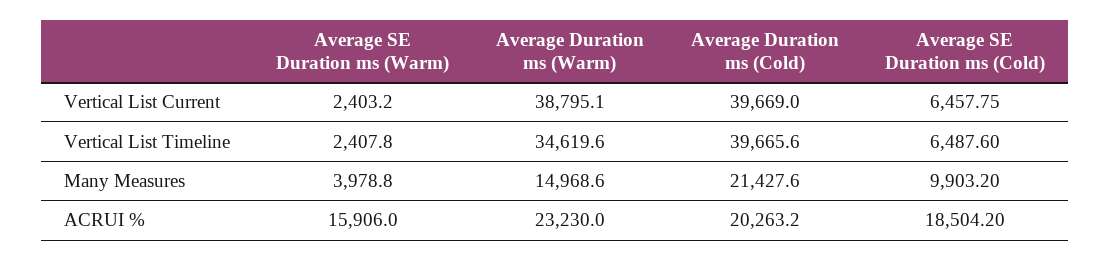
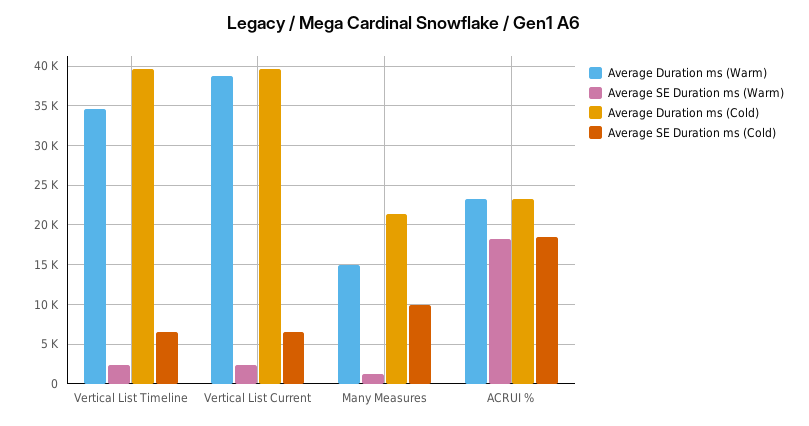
Average SE Duration ms (Warm), Many Measures: 3978.8 -> 1000
Average SE Duration ms (Warm), ACRUI %: 15906 -> 18000
Average Duration ms (Cold), ACRUI %: 20263.2 -> 23000

